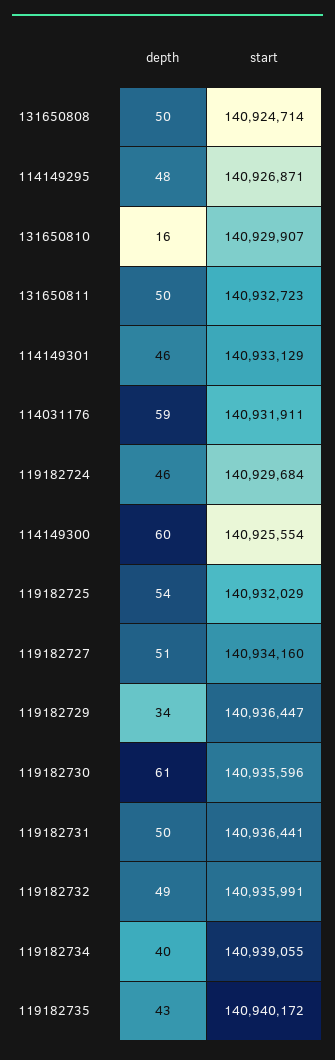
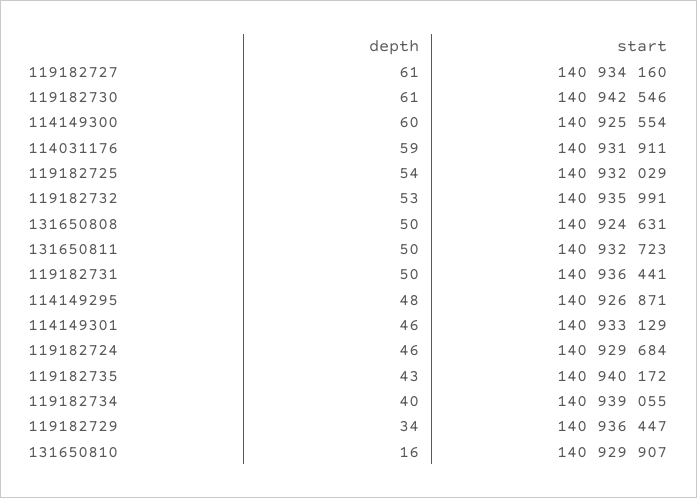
start, 131650808: 140924714 -> 140924631
depth, 119182727: 51 -> 61
start, 119182730: 140935596 -> 140942546
depth, 119182732: 49 -> 53

